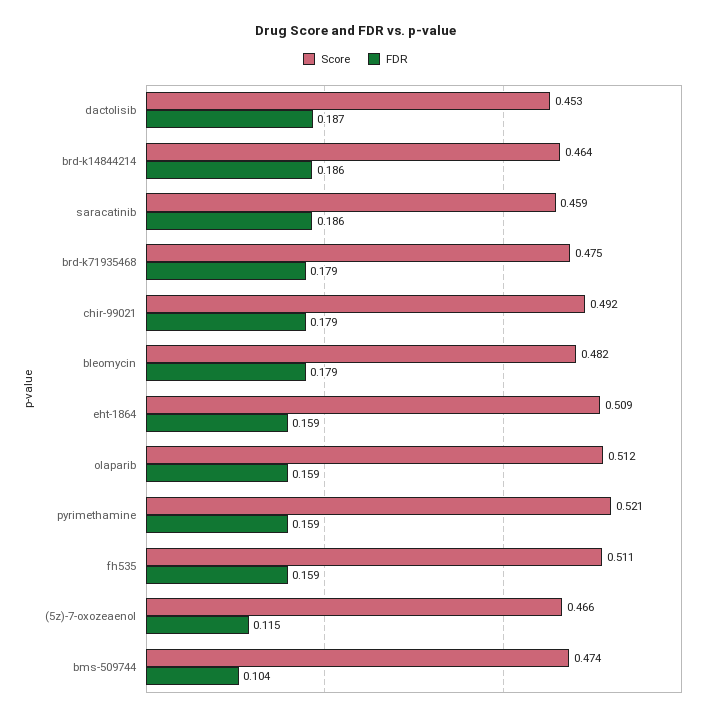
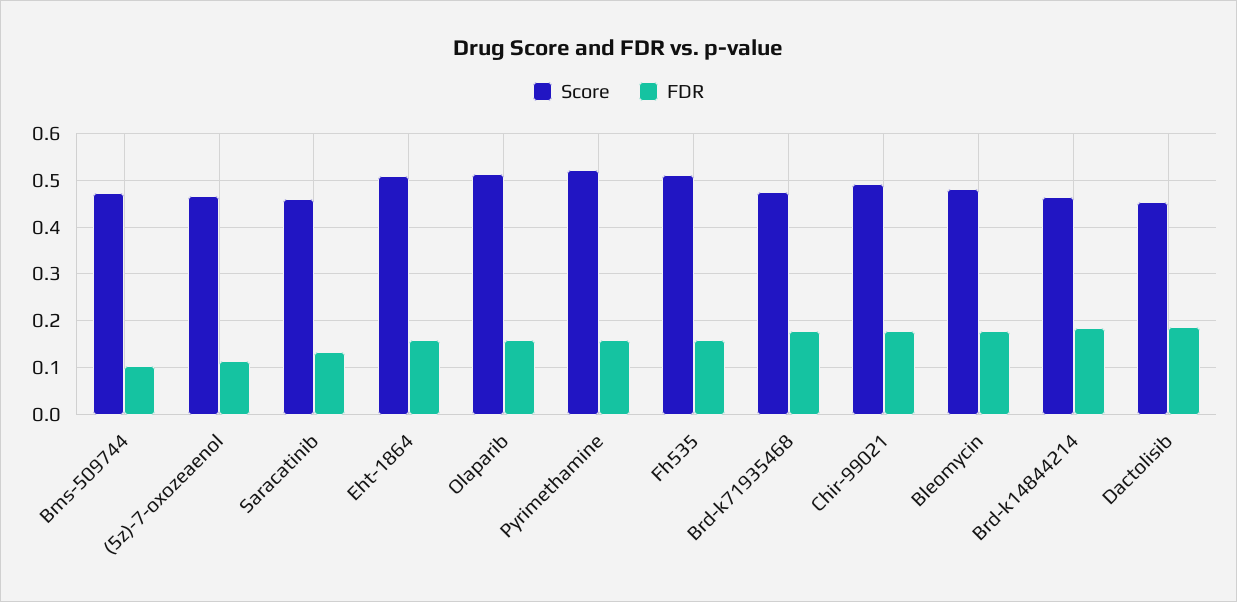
FDR, saracatinib: 0.186 -> 0.14

